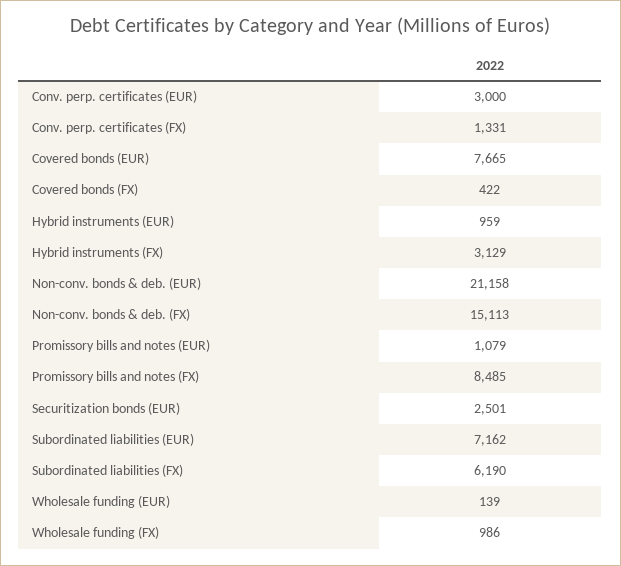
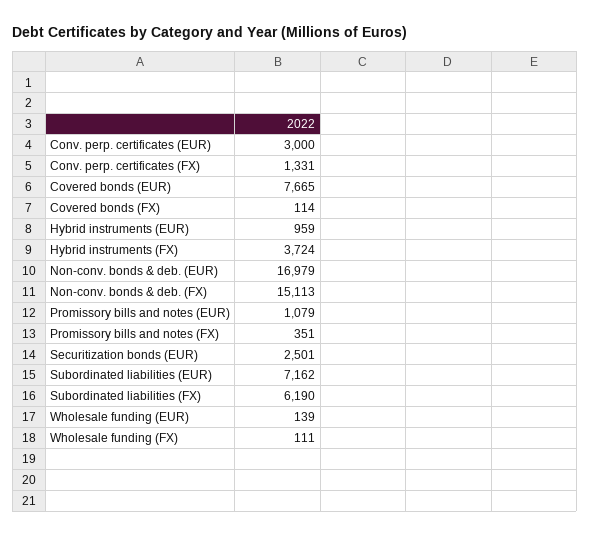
Covered bonds (FX): 422 -> 114
Hybrid instruments (FX): 3129 -> 3724
Non-conv. bonds & deb. (EUR): 21158 -> 16979
Promissory bills and notes (FX): 8485 -> 351
Wholesale funding (FX): 986 -> 111

